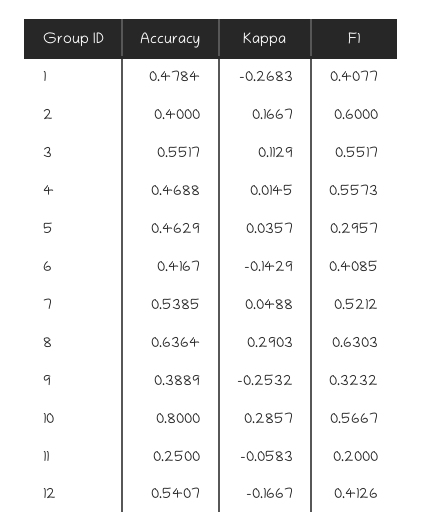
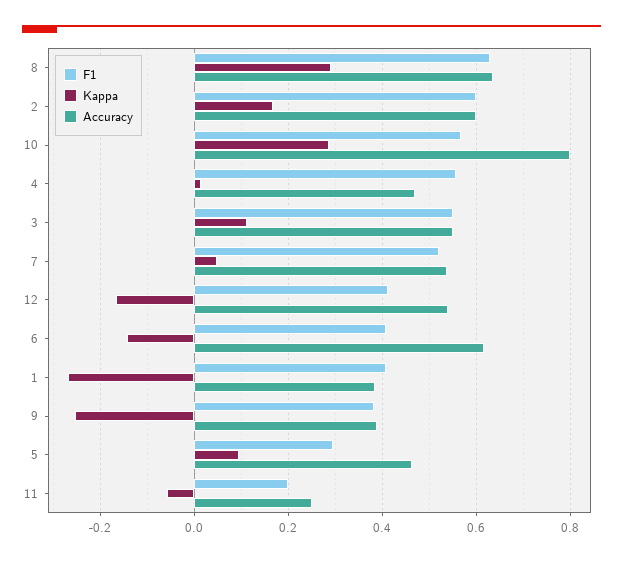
Accuracy, 1: 0.4784 -> 0.38
Accuracy, 2: 0.4 -> 0.6
Kappa, 5: 0.0357 -> 0.1
Accuracy, 6: 0.4167 -> 0.62
F1, 9: 0.3232 -> 0.38

